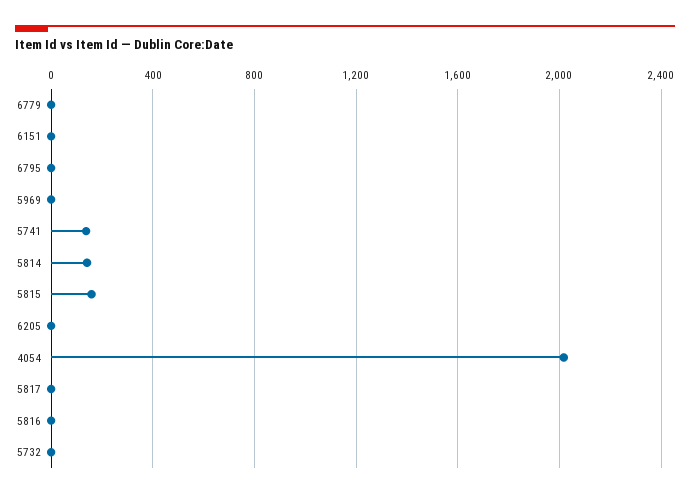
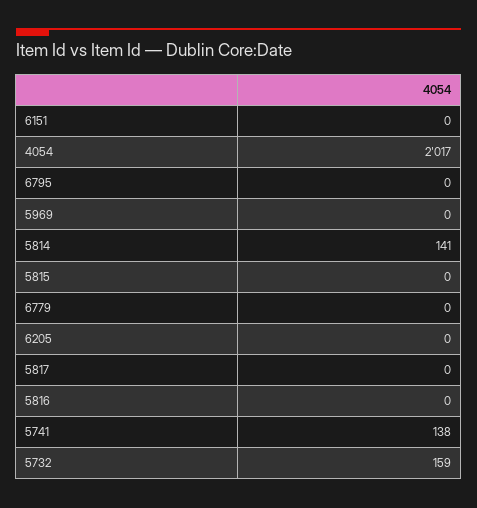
5815: 150 -> 0
5732: 0 -> 159

